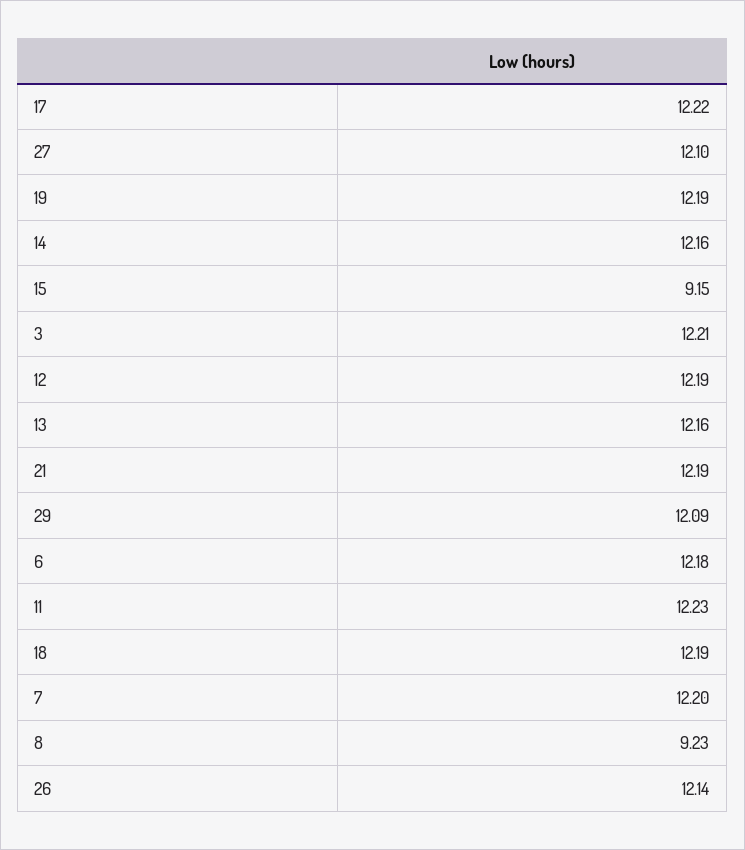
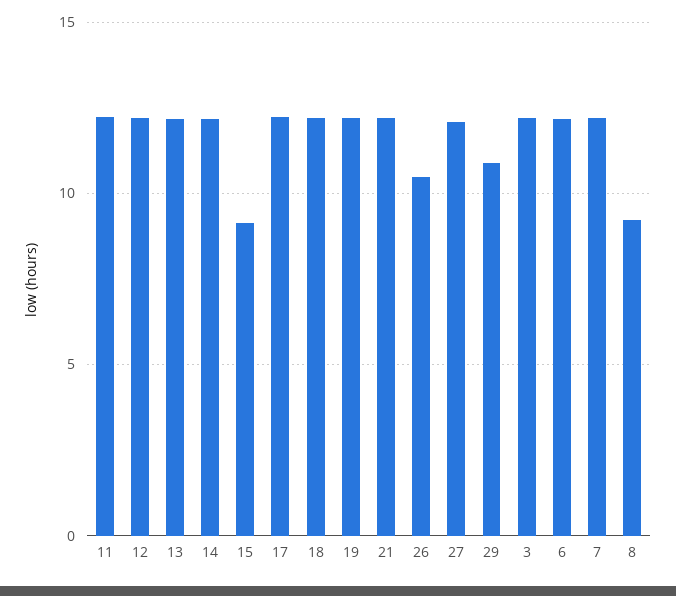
29: 12.09 -> 11
26: 12.14 -> 10.5

